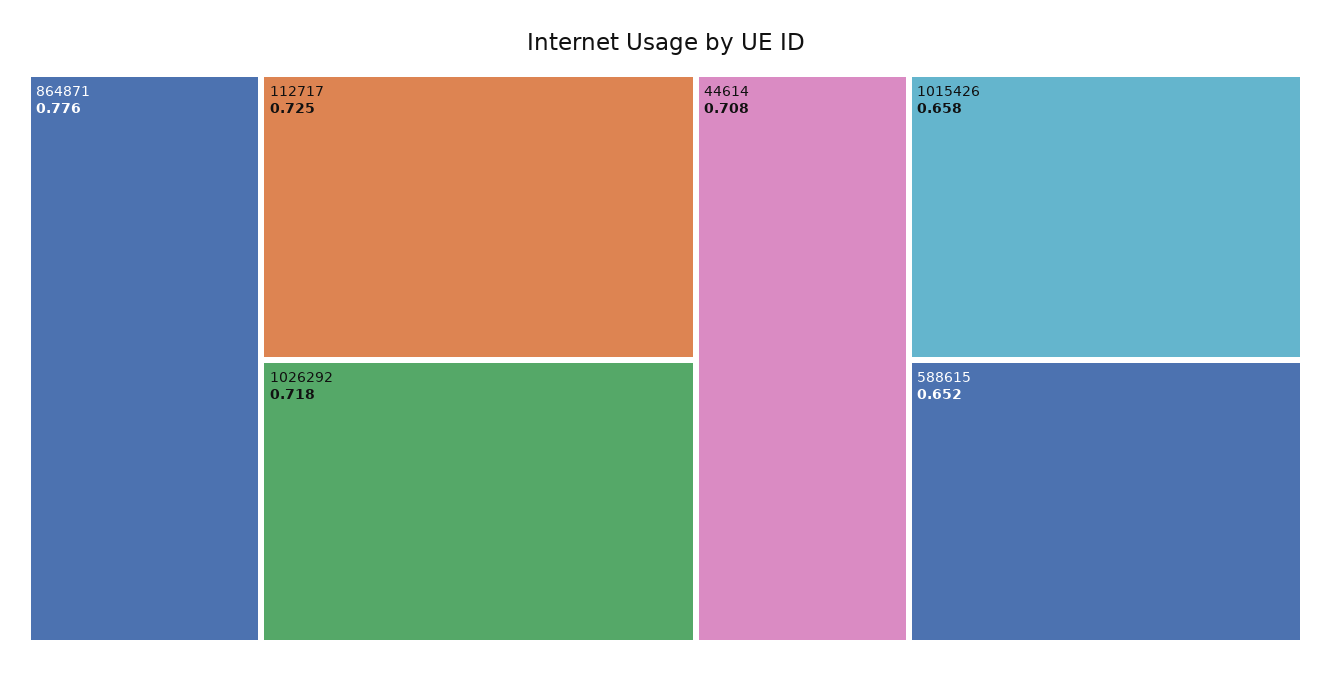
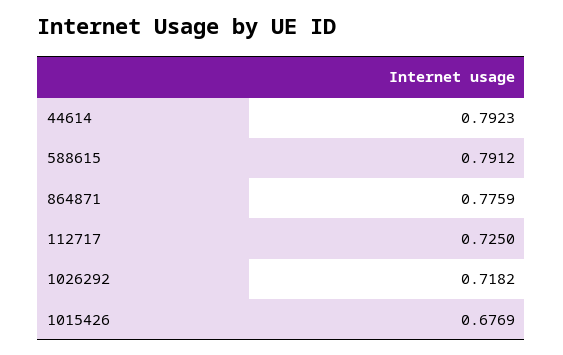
44614: 0.708 -> 0.7923
1015426: 0.658 -> 0.6769
588615: 0.652 -> 0.7912

